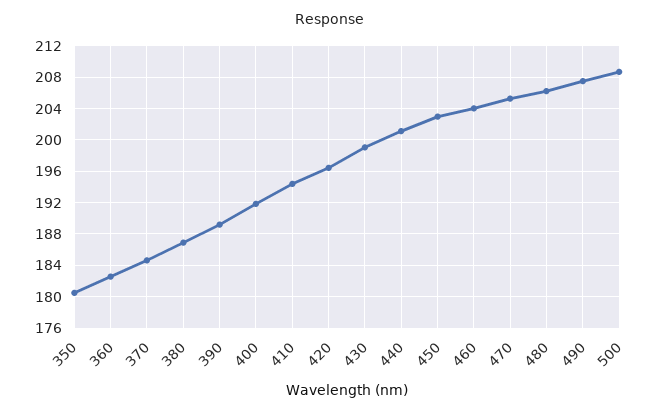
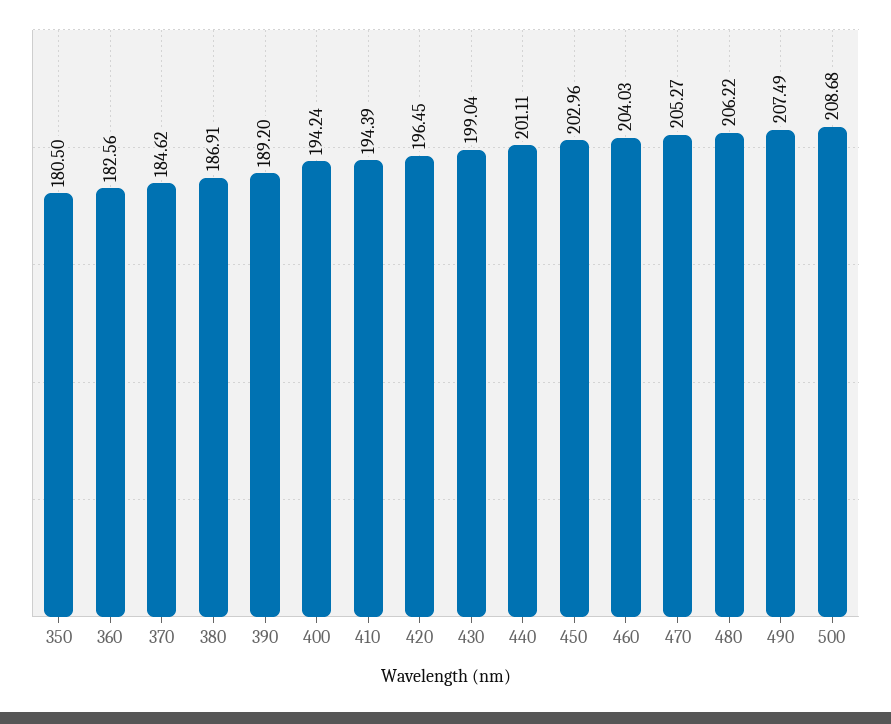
400: 192 -> 194.24

